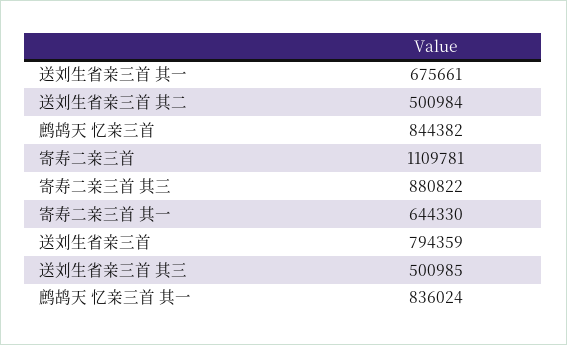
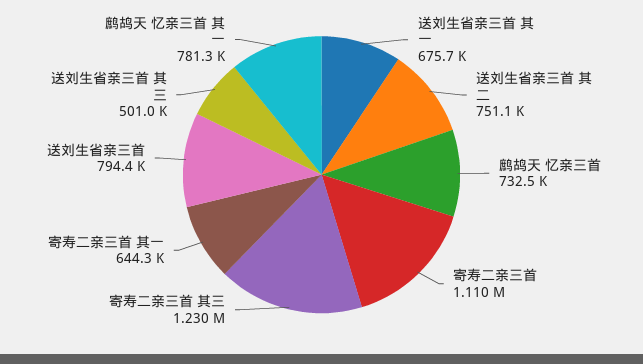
送刘生省亲三首 其二: 500984 -> 751100
鹧鸪天 忆亲三首: 844382 -> 732500
寄寿二亲三首 其三: 880822 -> 1230000
鹧鸪天 忆亲三首 其一: 836024 -> 781300

